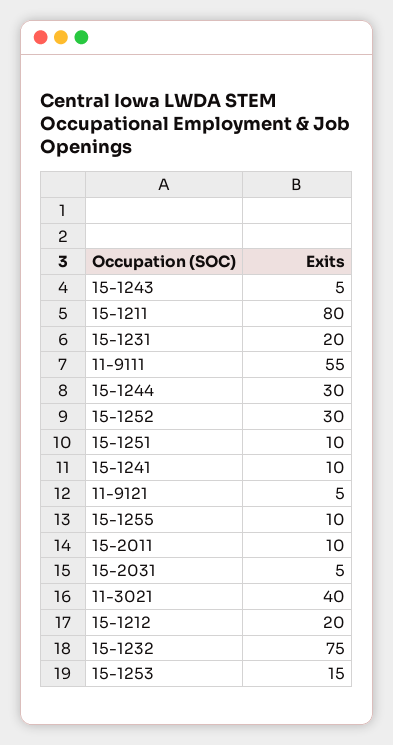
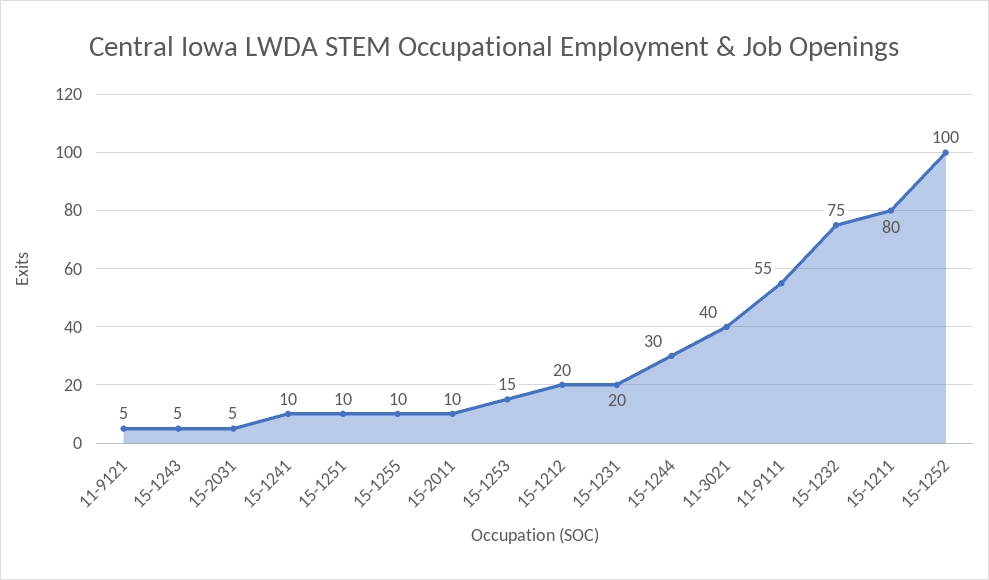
15-1252: 30 -> 100

